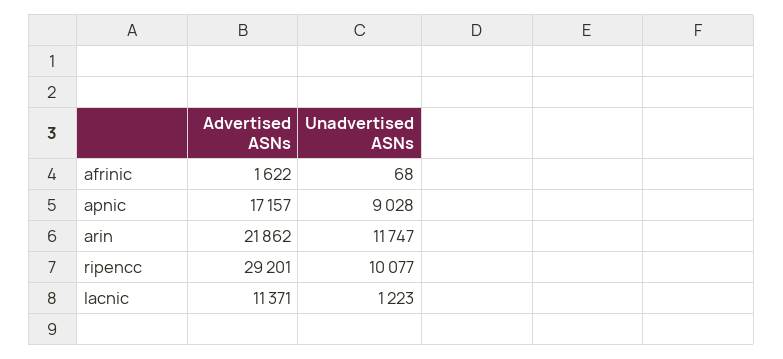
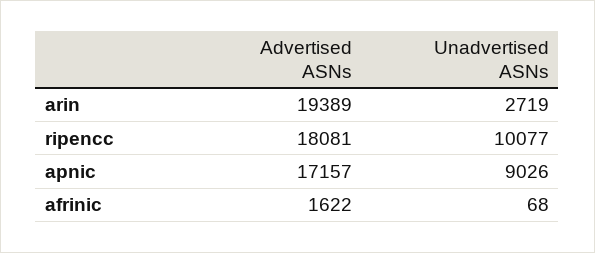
Unadvertised ASNs, apnic: 9028 -> 9026
Advertised ASNs, arin: 21862 -> 19389
Unadvertised ASNs, arin: 11747 -> 2719
Advertised ASNs, ripencc: 29201 -> 18081
Advertised ASNs, lacnic: 11371 -> none
Unadvertised ASNs, lacnic: 1223 -> none

